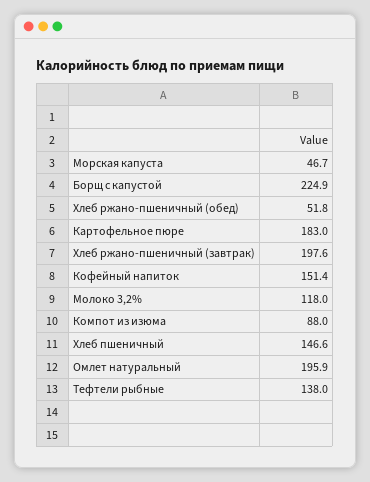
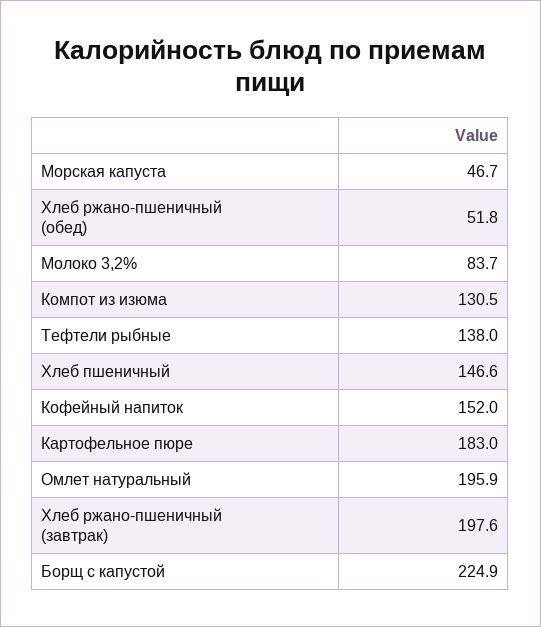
Кофейный напиток: 151.4 -> 152
Молоко 3,2%: 118 -> 83.7
Компот из изюма: 88 -> 130.5

